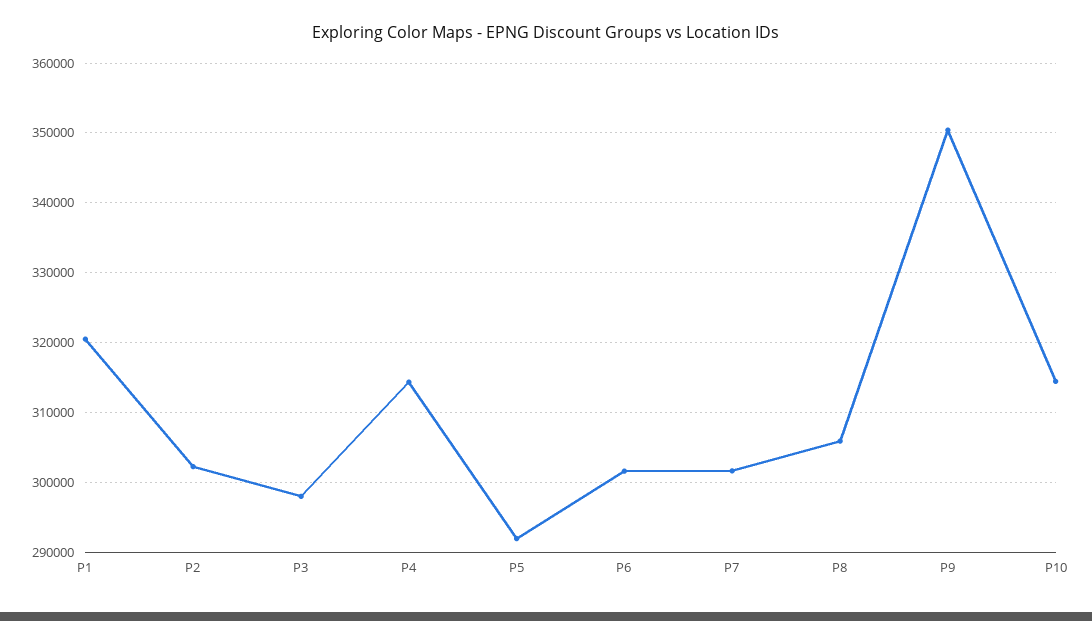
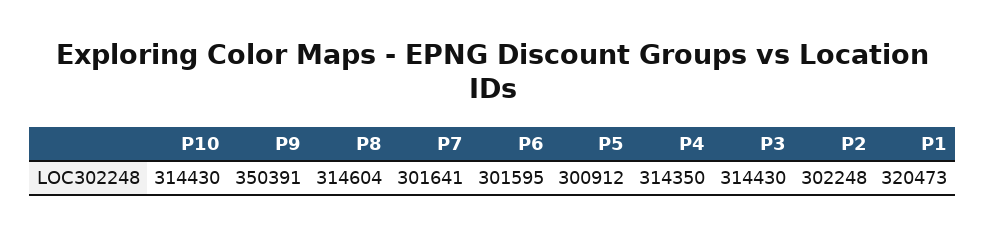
P3: 298000 -> 314430
P5: 292000 -> 300912
P8: 306000 -> 314604

